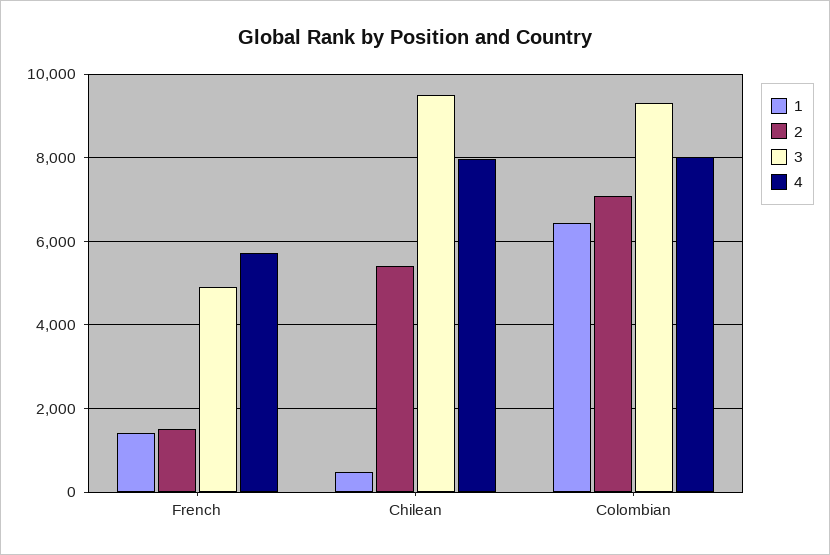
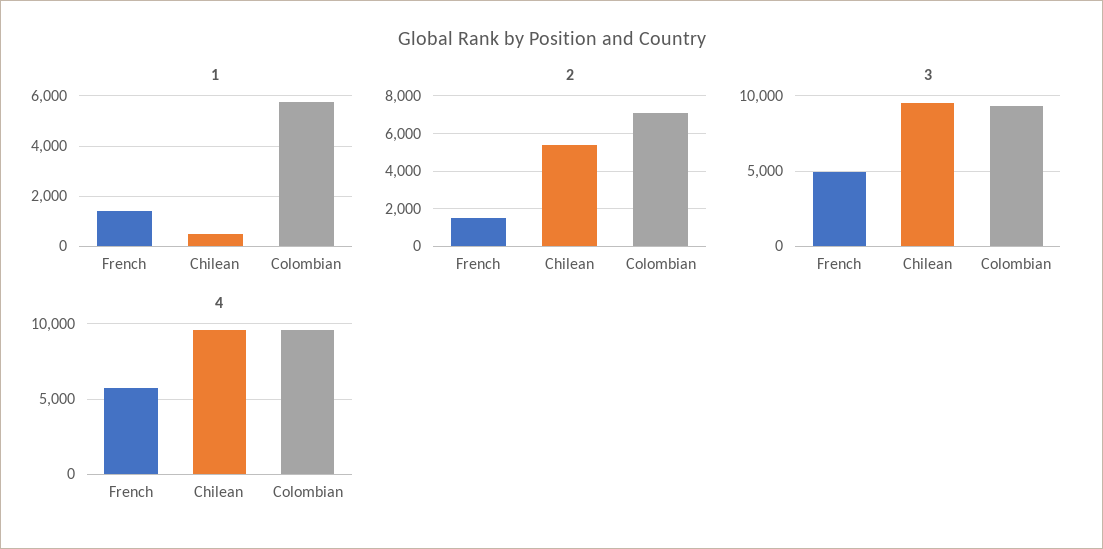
4, Chilean: 8000 -> 9500
1, Colombian: 6400 -> 5750
4, Colombian: 8000 -> 9500

